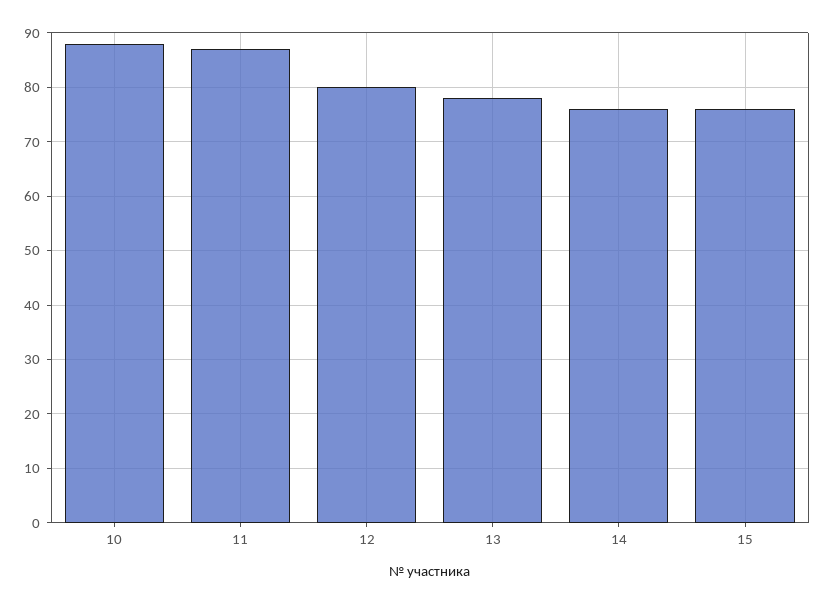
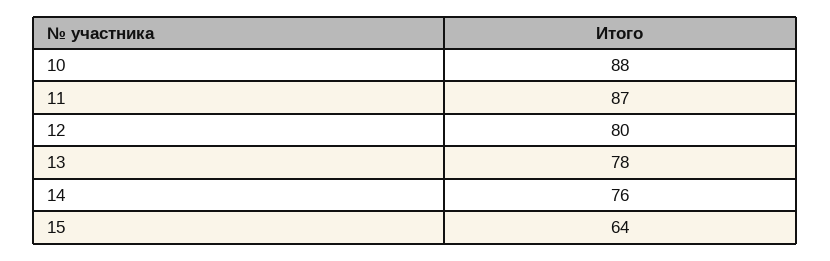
15: 75 -> 64

